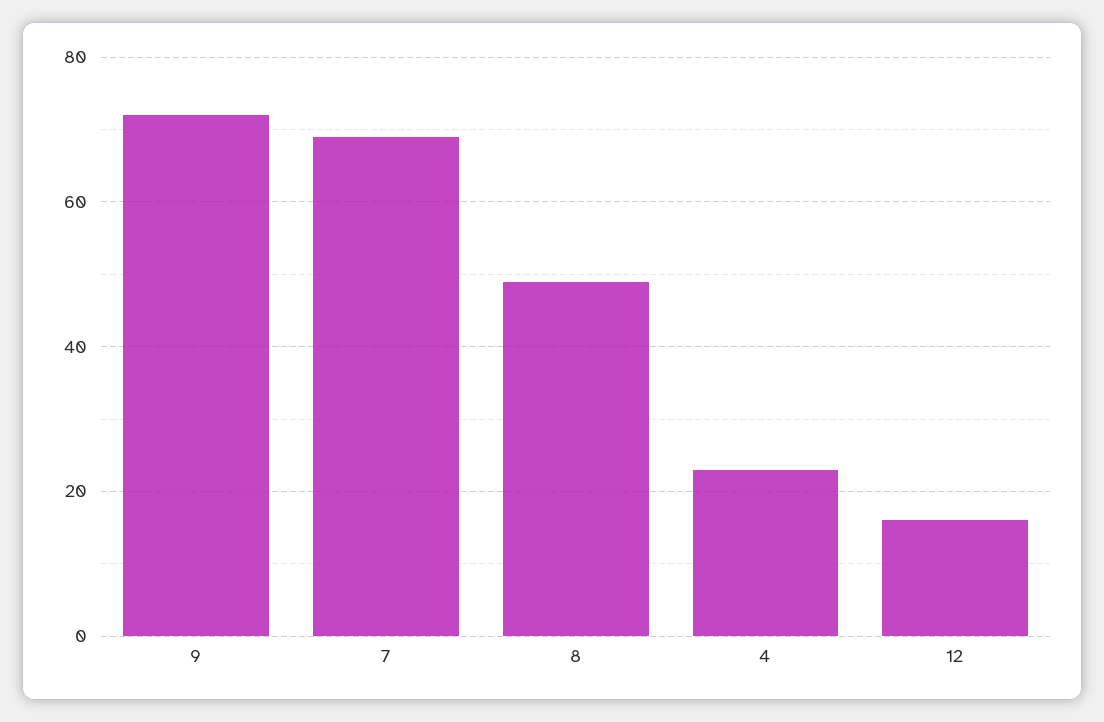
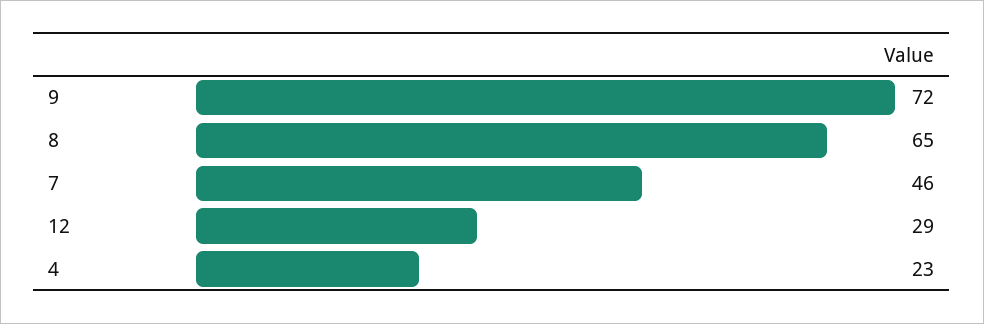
7: 70 -> 46
8: 50 -> 65
12: 15 -> 29

